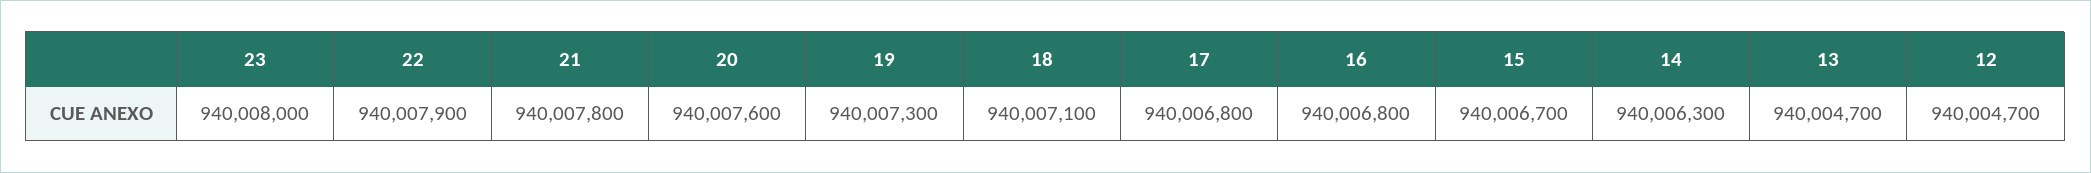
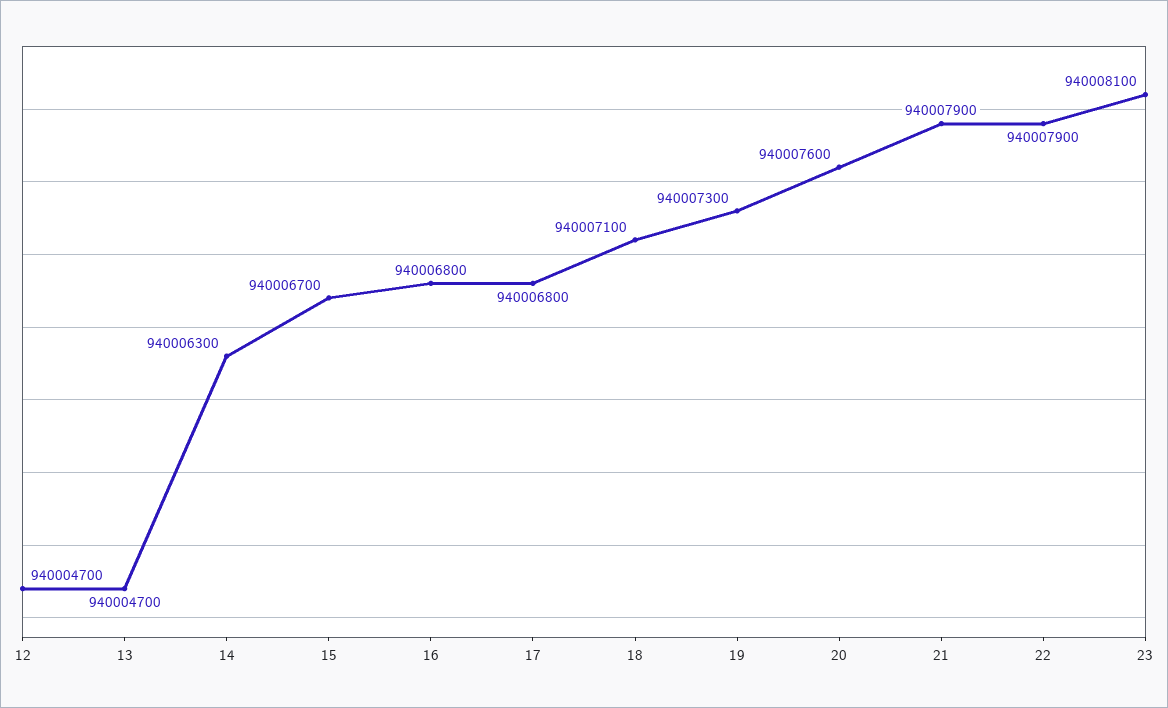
23: 940008000 -> 940008100
21: 940007800 -> 940007900

